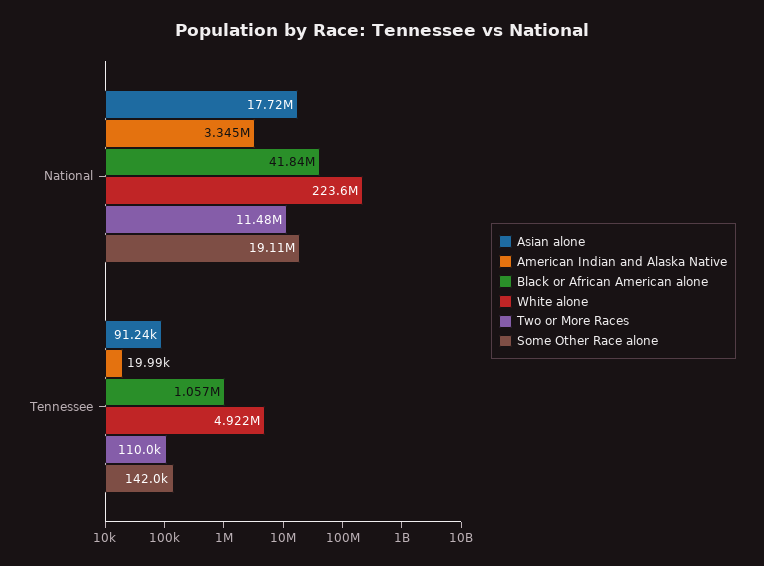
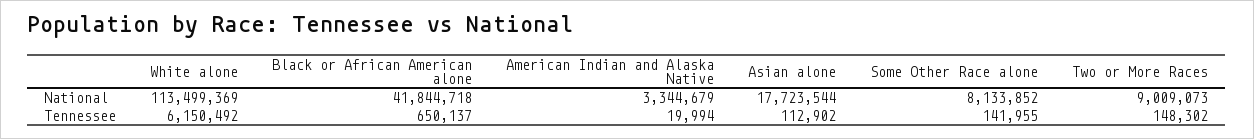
White alone, National: 223600000 -> 113499369
Two or More Races, National: 11480000 -> 9009073
Some Other Race alone, National: 19110000 -> 8133852
Asian alone, Tennessee: 91240 -> 112902
Black or African American alone, Tennessee: 1057000 -> 650137
White alone, Tennessee: 4922000 -> 6150492
Two or More Races, Tennessee: 110000 -> 148302

